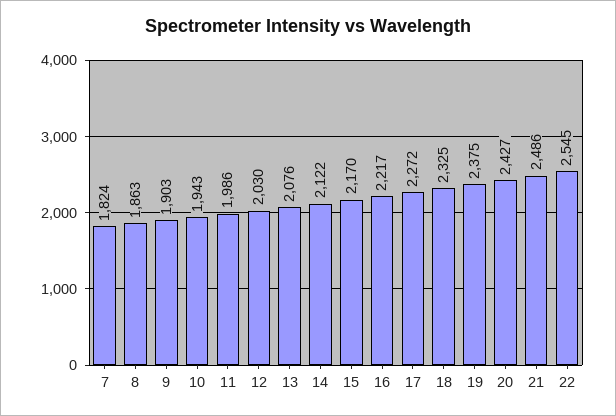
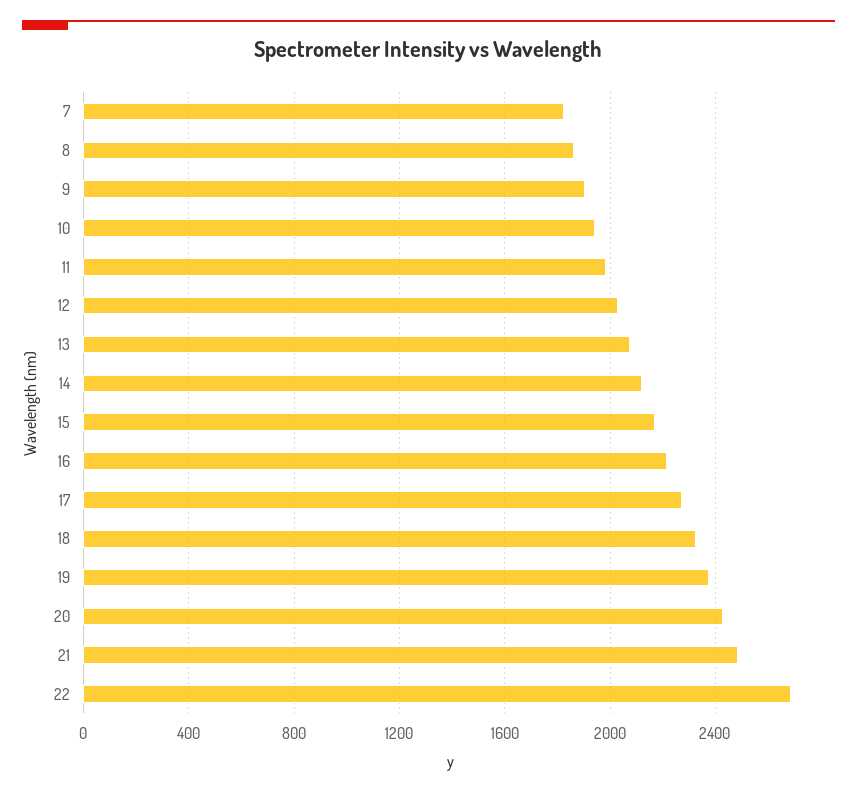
22: 2545 -> 2700

